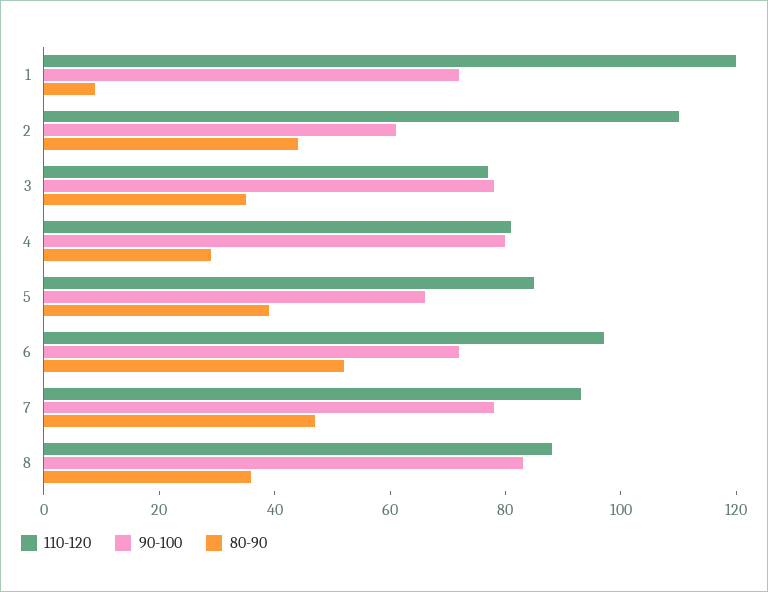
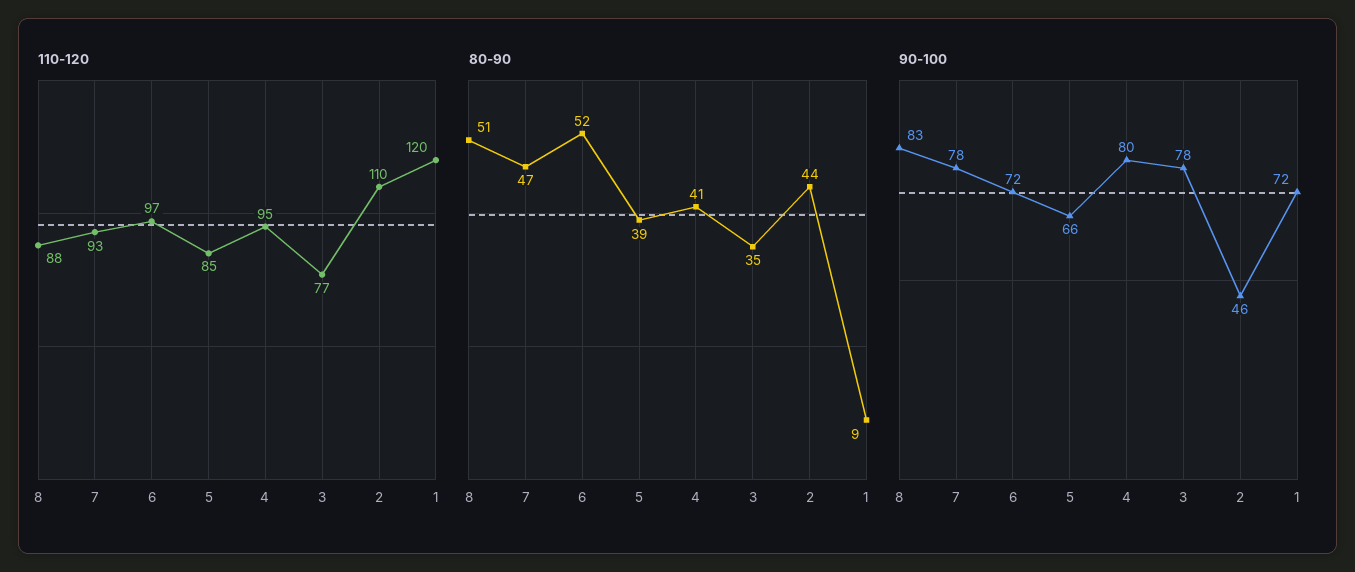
90-100, 2: 60 -> 46
110-120, 4: 80 -> 95
80-90, 4: 30 -> 41
80-90, 8: 35 -> 51

